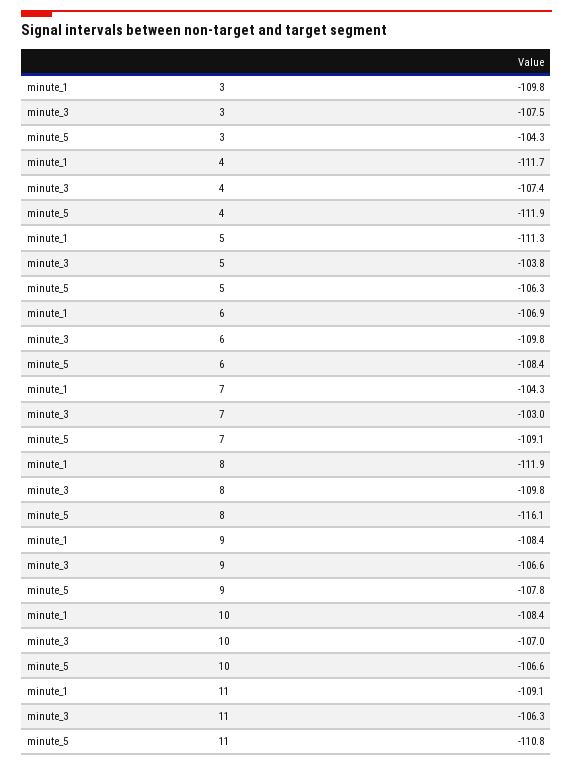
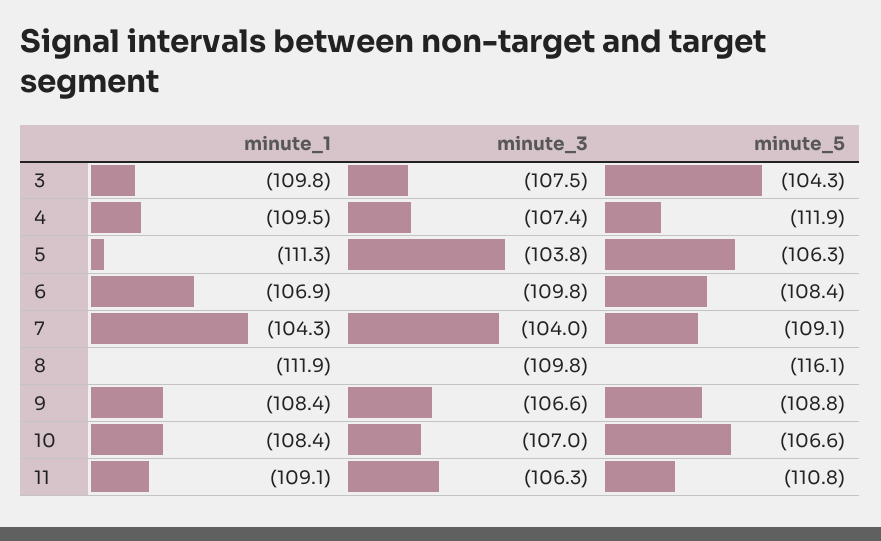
minute_1, 4: -111.7 -> -109.5
minute_3, 7: -103 -> -104
minute_5, 9: -107.8 -> -108.8

